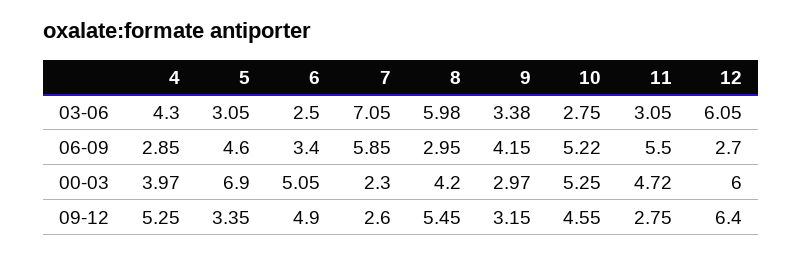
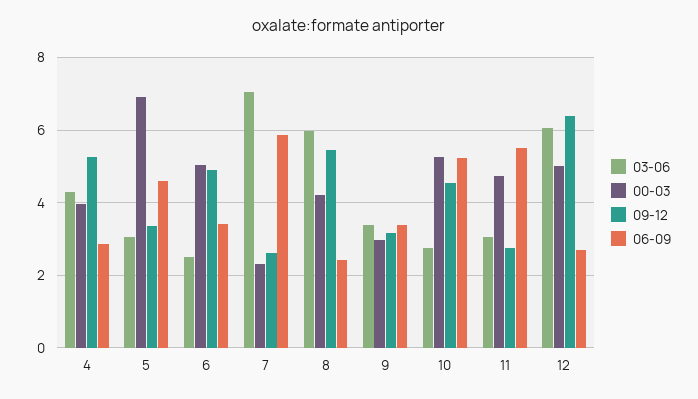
06-09, 8: 2.95 -> 2.4
06-09, 9: 4.15 -> 3.4
00-03, 12: 6 -> 5

